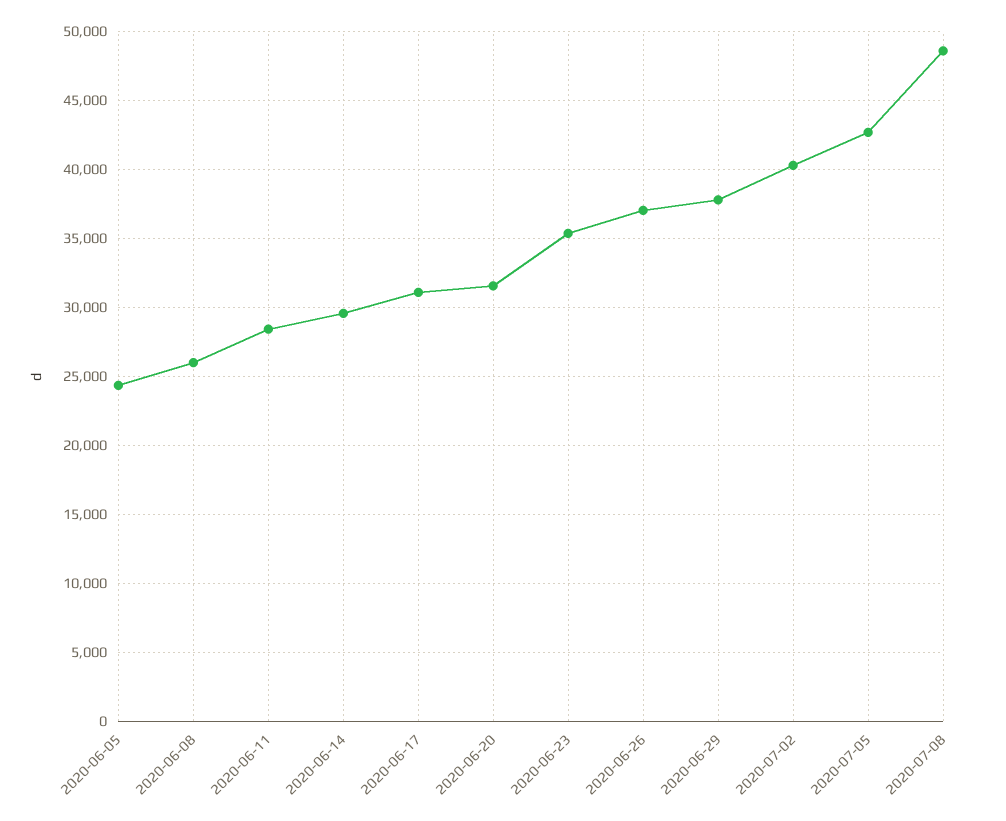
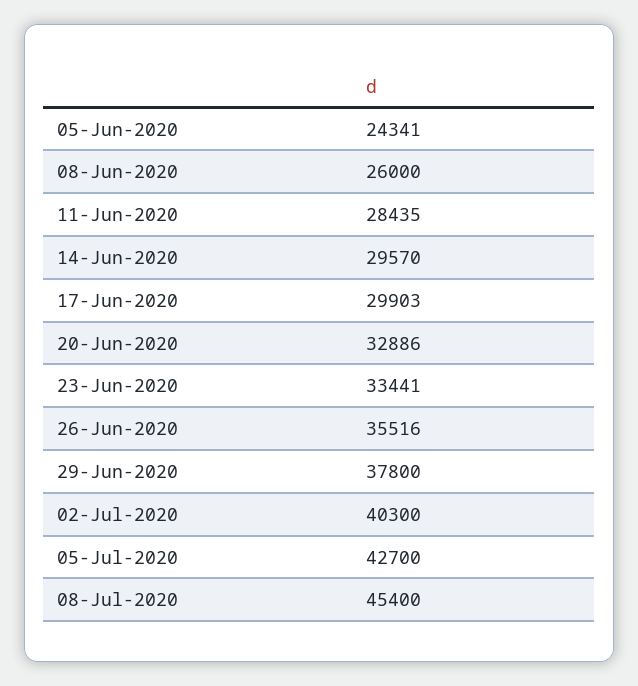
2020-06-17: 31000 -> 29903
2020-06-20: 31500 -> 32886
2020-06-23: 35500 -> 33441
2020-06-26: 37000 -> 35516
2020-07-08: 48500 -> 45400

